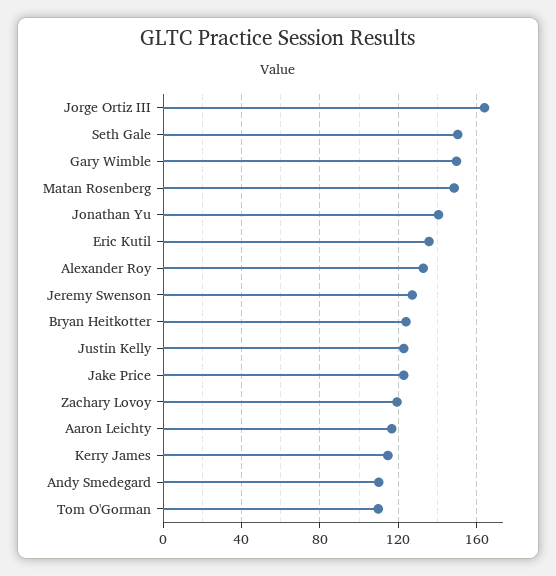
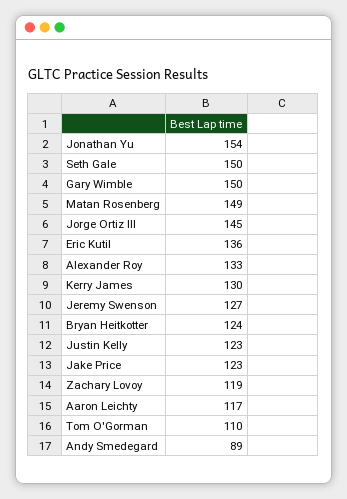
Jorge Ortiz III: 165 -> 145
Jonathan Yu: 140 -> 154
Kerry James: 115 -> 130
Andy Smedegard: 110 -> 89

